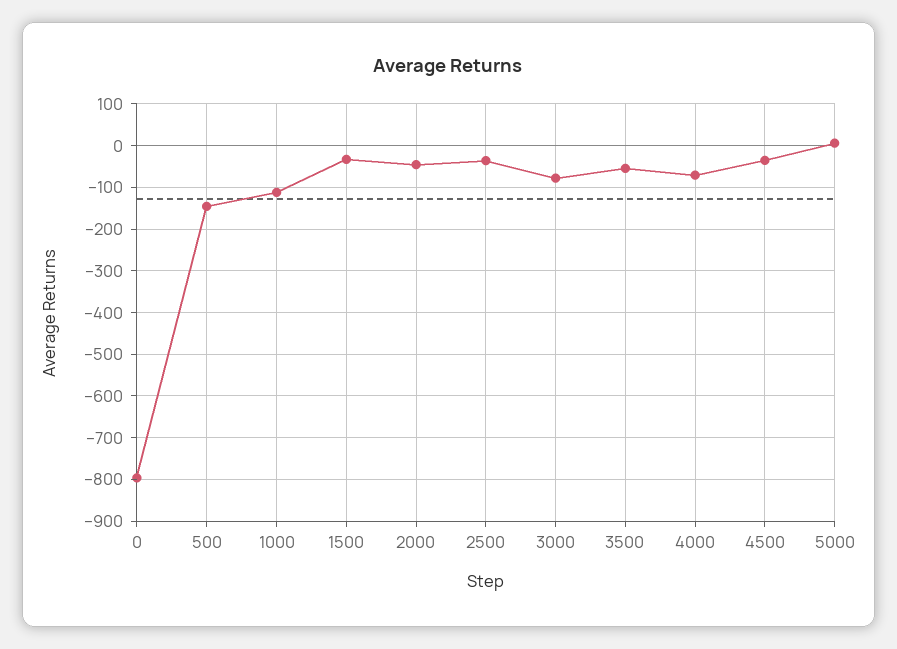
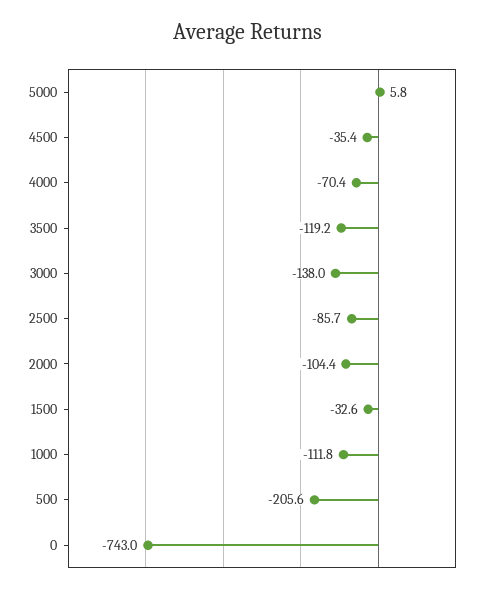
0: -800 -> -743
500: -140 -> -205.6
2000: -40 -> -104.4
2500: -40 -> -85.7
3000: -80 -> -138
3500: -60 -> -119.2

